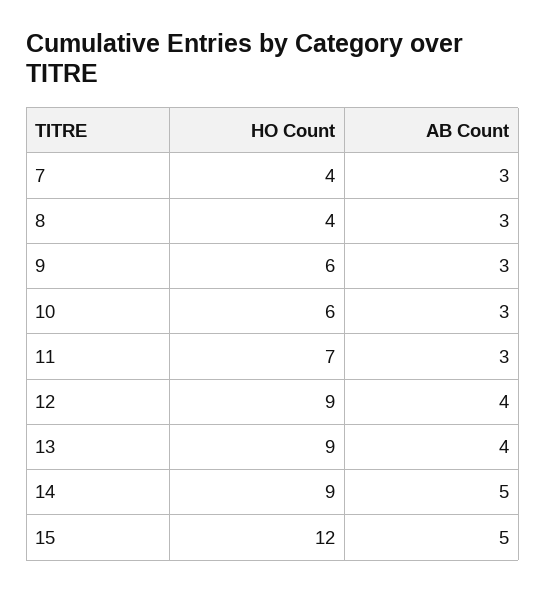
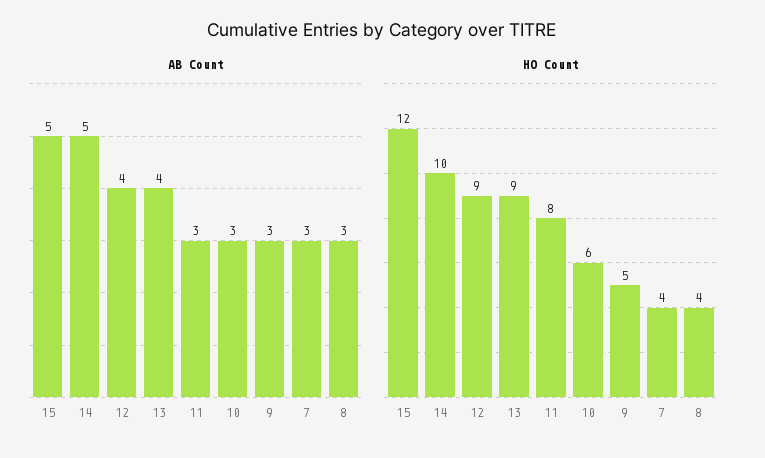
HO Count, 9: 6 -> 5
HO Count, 11: 7 -> 8
HO Count, 14: 9 -> 10

